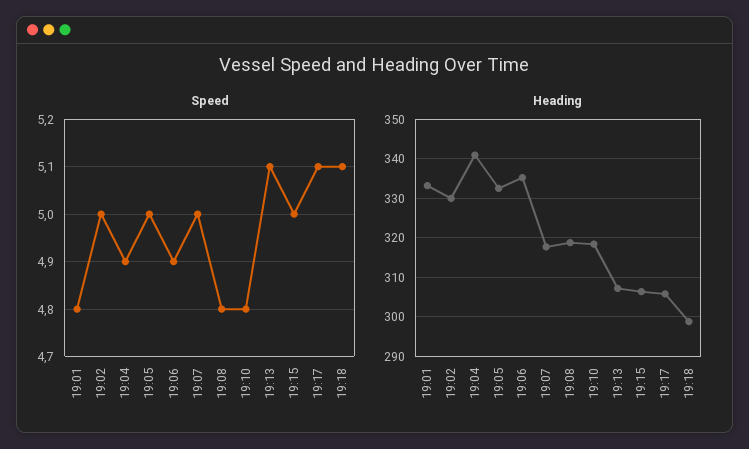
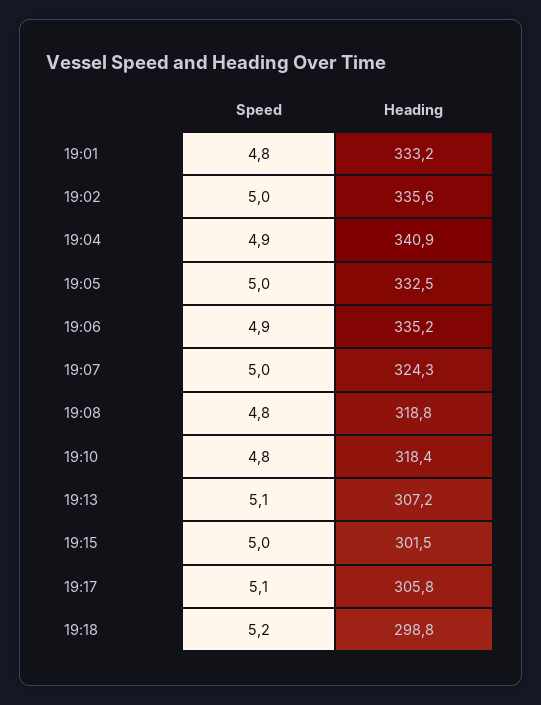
Speed, 19:18: 5.1 -> 5.2
Heading, 19:02: 330 -> 335.6
Heading, 19:07: 318 -> 324.3
Heading, 19:15: 306 -> 301.5

